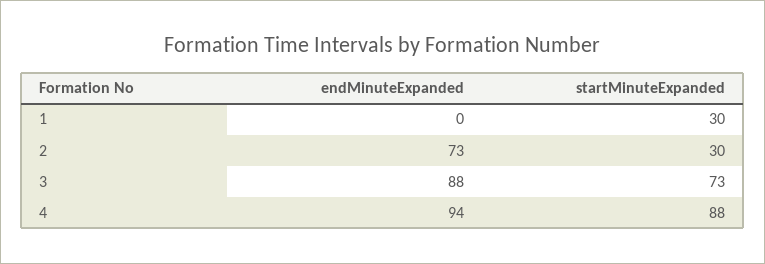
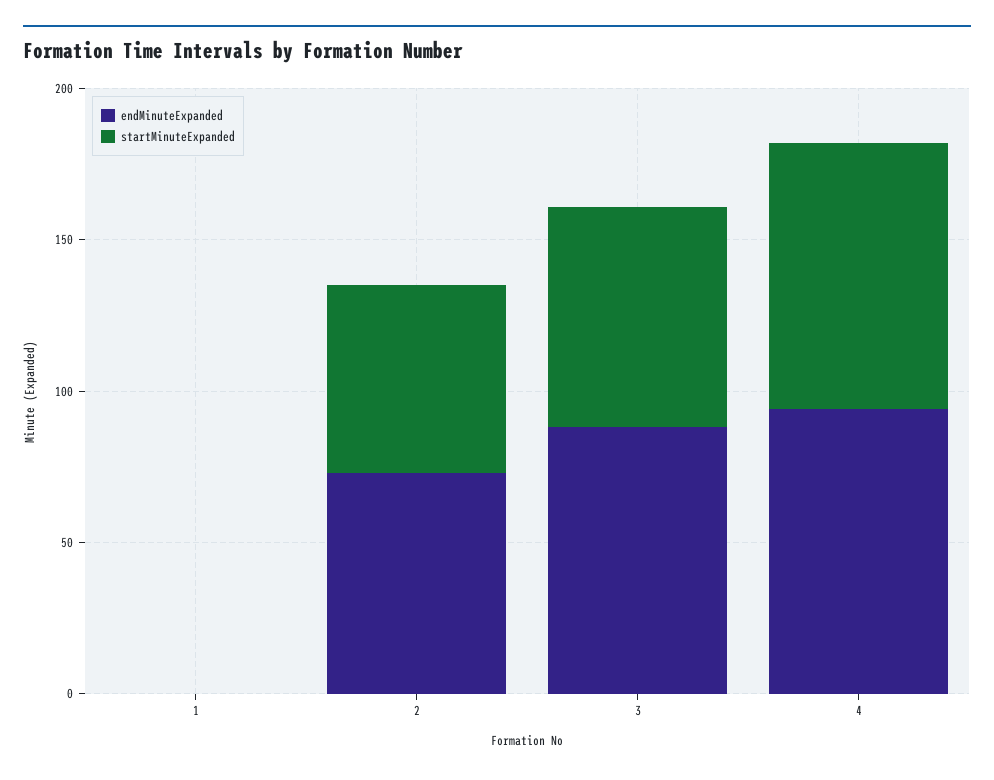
startMinuteExpanded, 1: 30 -> 0
startMinuteExpanded, 2: 30 -> 60

